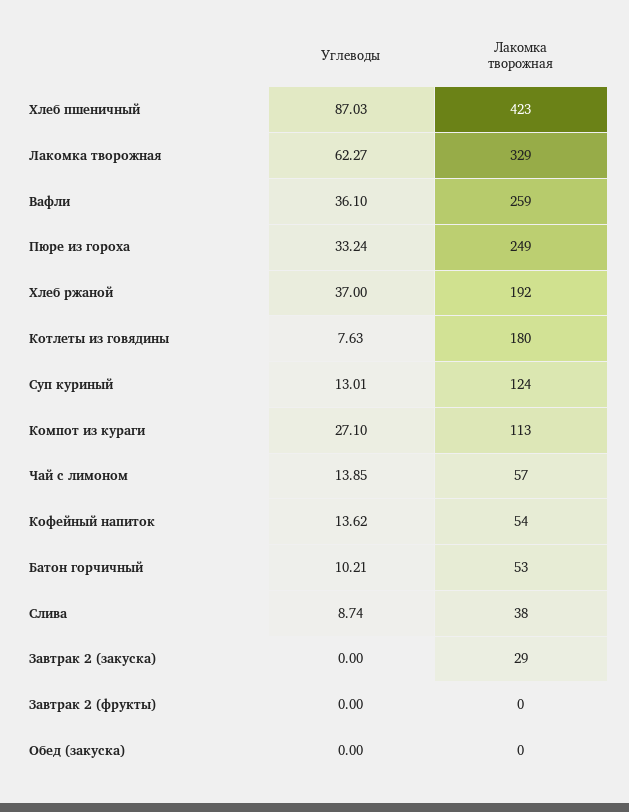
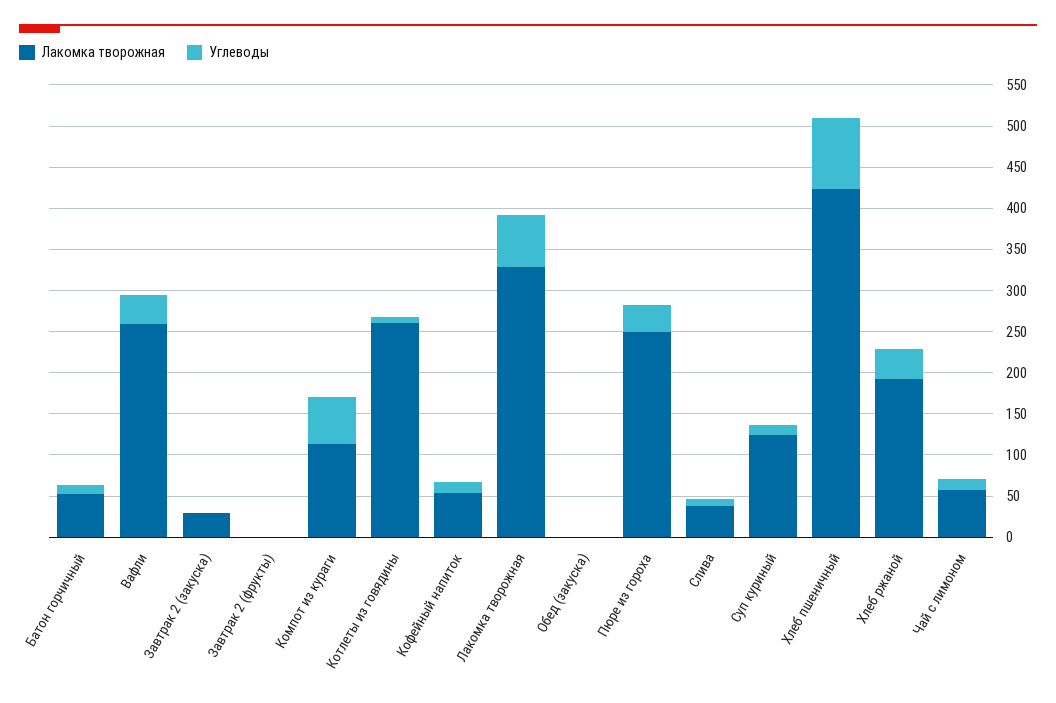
Лакомка творожная, Котлеты из говядины: 180 -> 260
Углеводы, Компот из кураги: 27.1 -> 60

